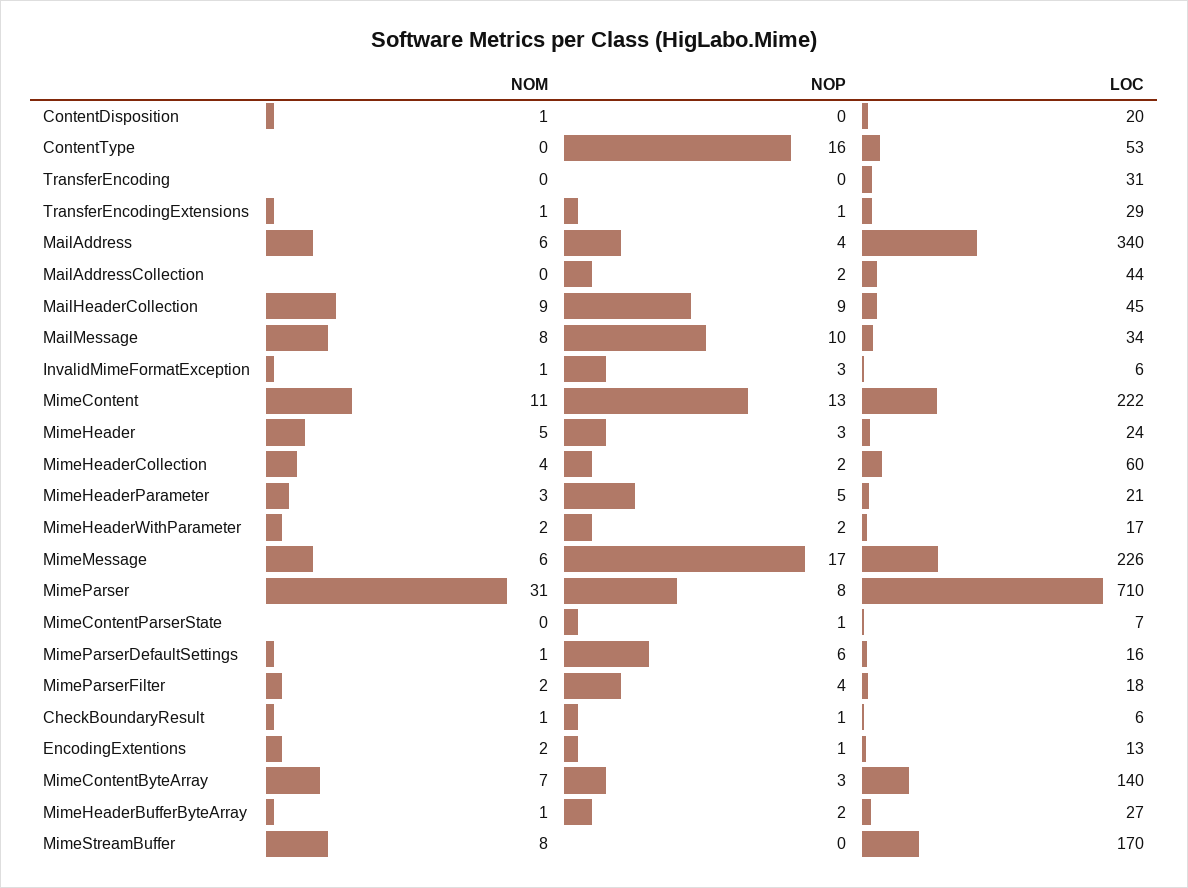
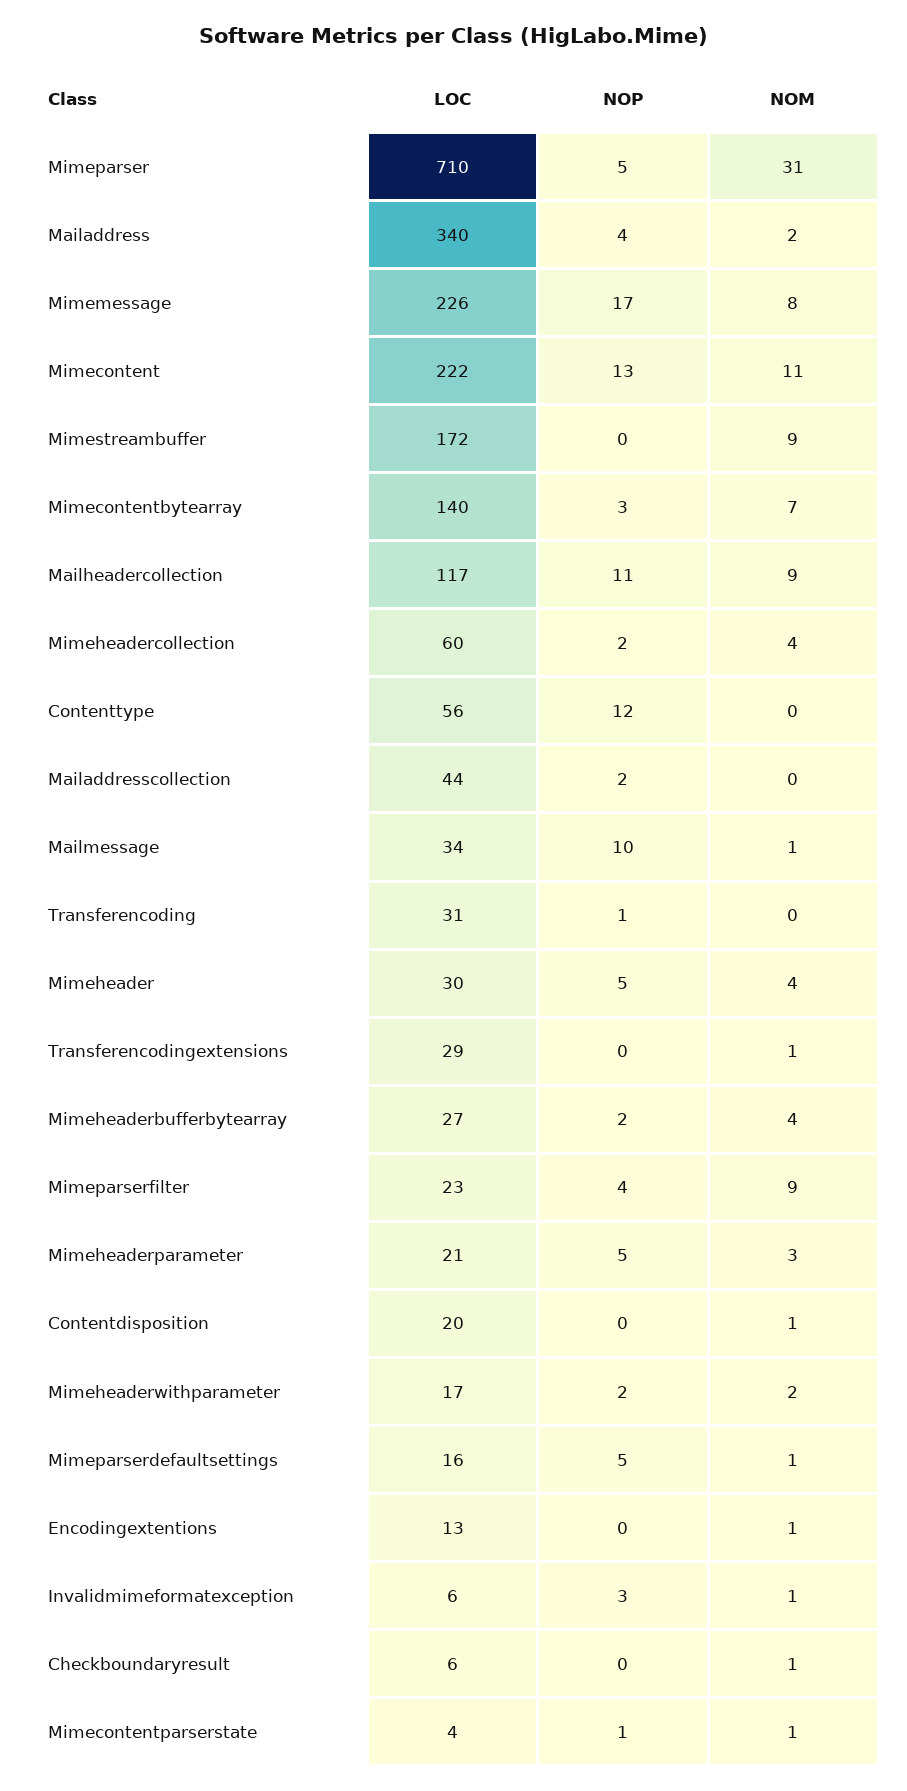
NOP, ContentType: 16 -> 12
LOC, ContentType: 53 -> 56
NOP, TransferEncoding: 0 -> 1
NOP, TransferEncodingExtensions: 1 -> 0
NOM, MailAddress: 6 -> 2
NOP, MailHeaderCollection: 9 -> 11
LOC, MailHeaderCollection: 45 -> 117
NOM, MailMessage: 8 -> 1
NOM, MimeHeader: 5 -> 4
NOP, MimeHeader: 3 -> 5
LOC, MimeHeader: 24 -> 30
NOM, MimeMessage: 6 -> 8
NOP, MimeParser: 8 -> 5
NOM, MimeContentParserState: 0 -> 1
LOC, MimeContentParserState: 7 -> 4
NOP, MimeParserDefaultSettings: 6 -> 5
NOM, MimeParserFilter: 2 -> 9
LOC, MimeParserFilter: 18 -> 23
NOP, CheckBoundaryResult: 1 -> 0
NOM, EncodingExtentions: 2 -> 1
NOP, EncodingExtentions: 1 -> 0
NOM, MimeHeaderBufferByteArray: 1 -> 4
NOM, MimeStreamBuffer: 8 -> 9
LOC, MimeStreamBuffer: 170 -> 172

